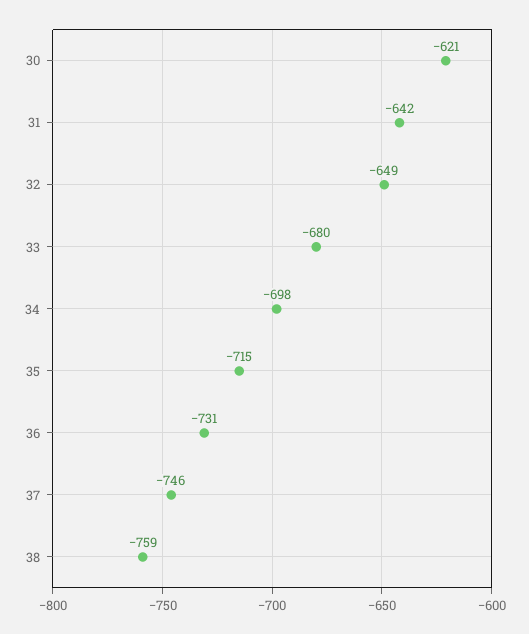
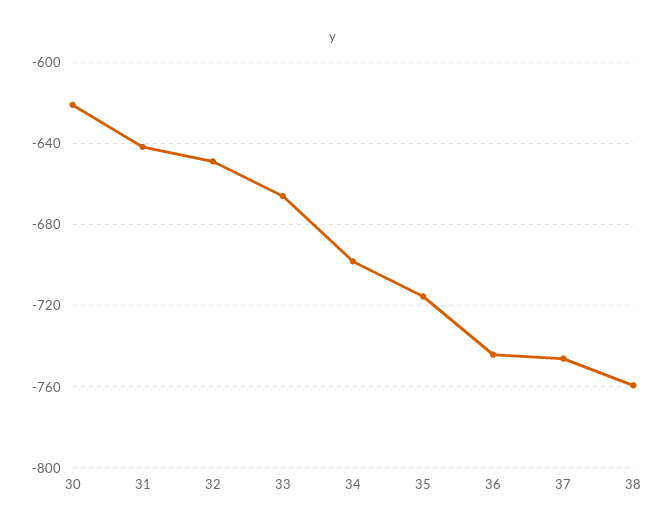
33: -680 -> -665
36: -731 -> -745

